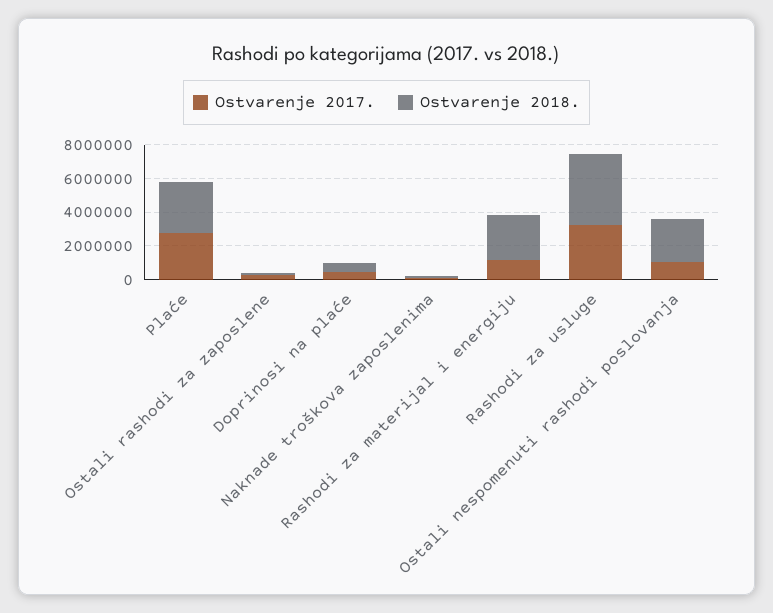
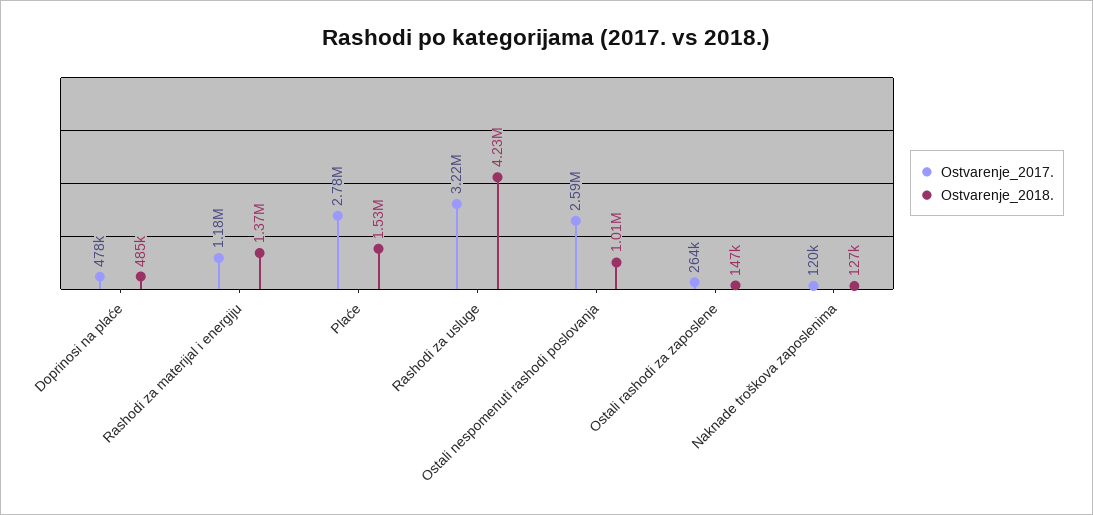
Ostvarenje 2018., Plaće: 3000000 -> 1530000
Ostvarenje 2018., Rashodi za materijal i energiju: 2500000 -> 1370000
Ostvarenje 2017., Ostali nespomenuti rashodi poslovanja: 1000000 -> 2590000
Ostvarenje 2018., Ostali nespomenuti rashodi poslovanja: 2500000 -> 1010000

